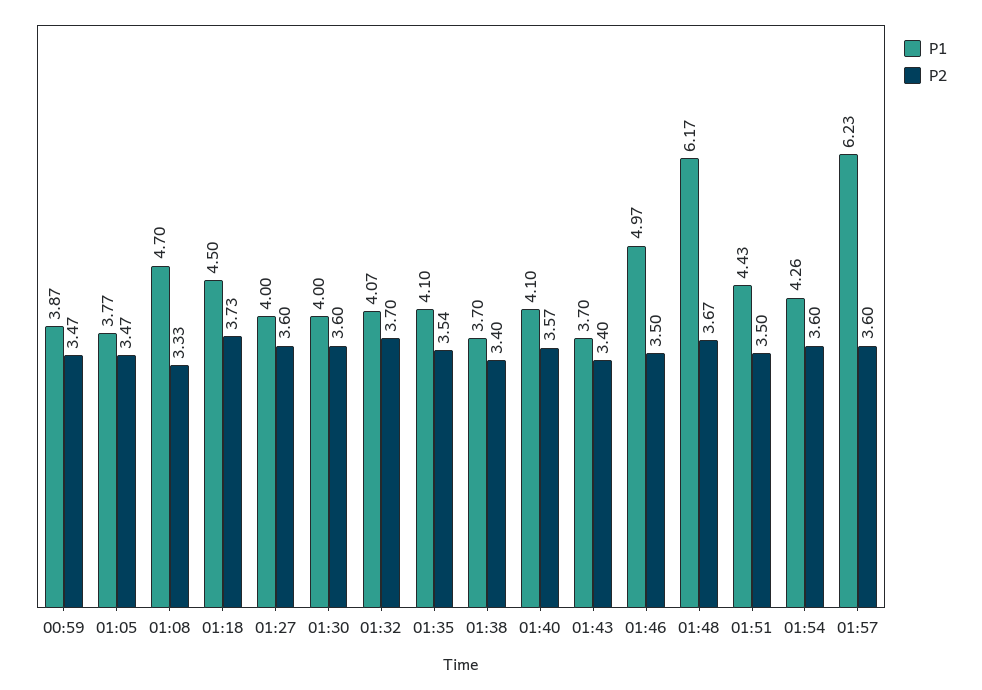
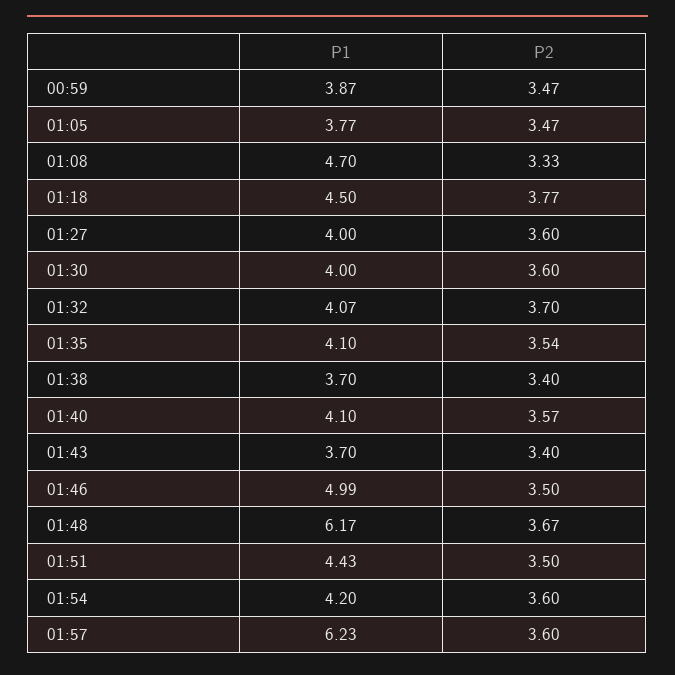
P2, 01:18: 3.73 -> 3.77
P1, 01:46: 4.97 -> 4.99
P1, 01:54: 4.26 -> 4.2

